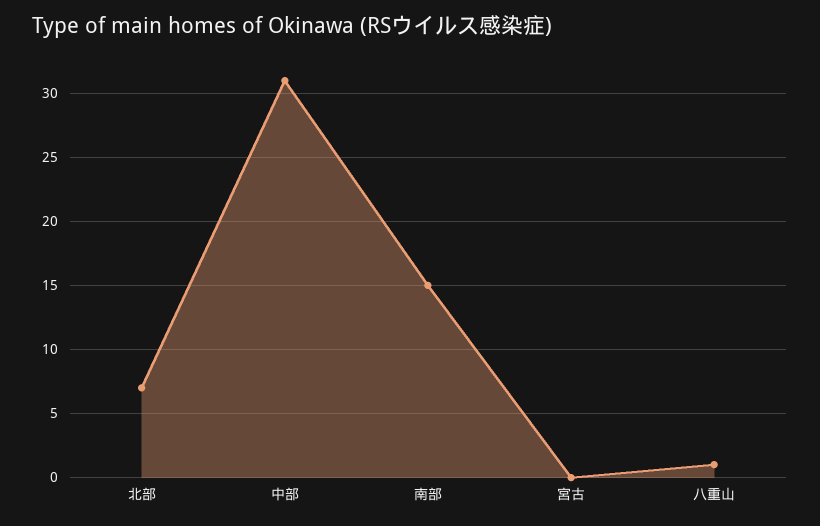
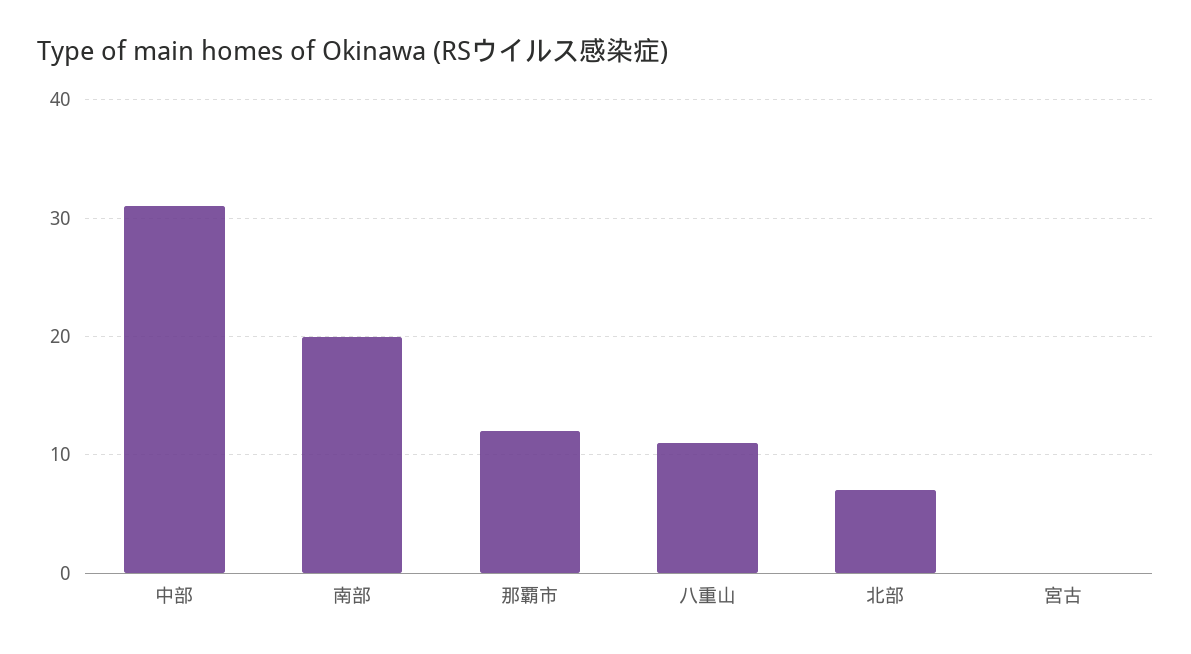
南部: 15 -> 20
八重山: 1 -> 11
那覇市: none -> 12

